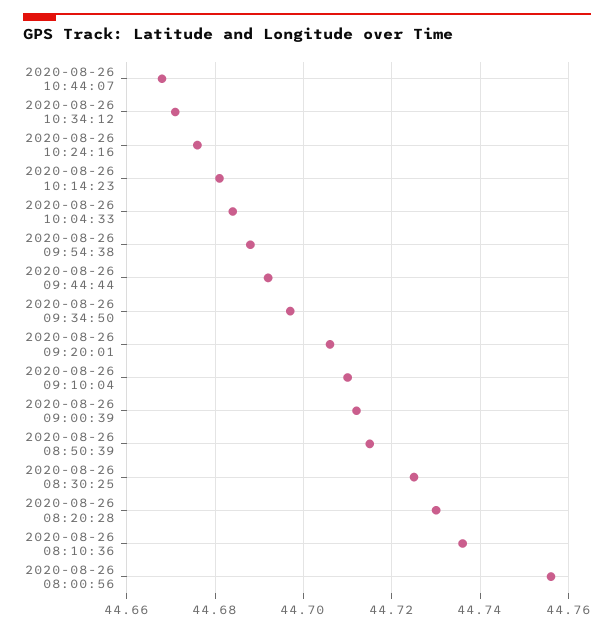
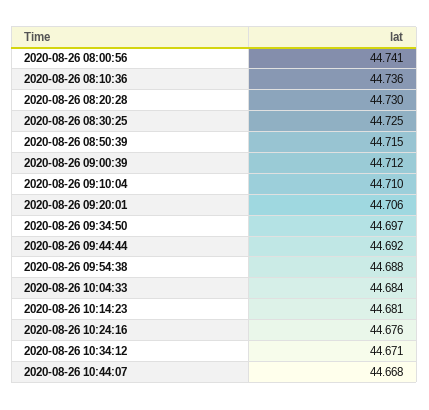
2020-08-26 08:00:56: 44.755 -> 44.741

